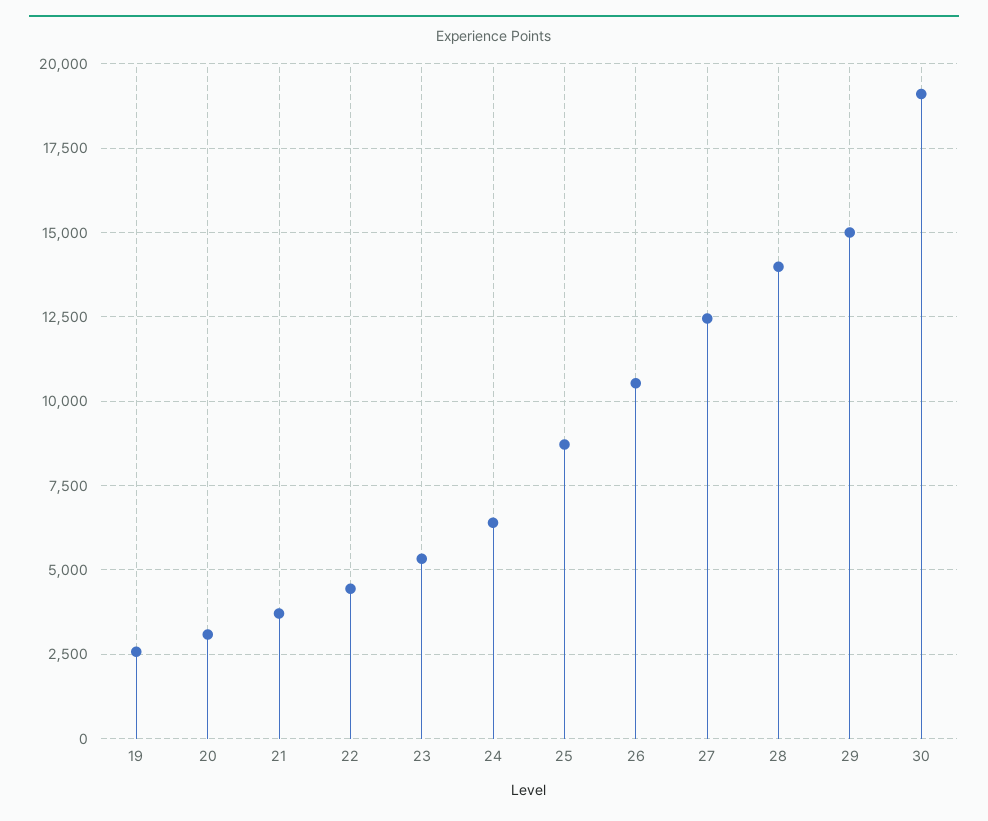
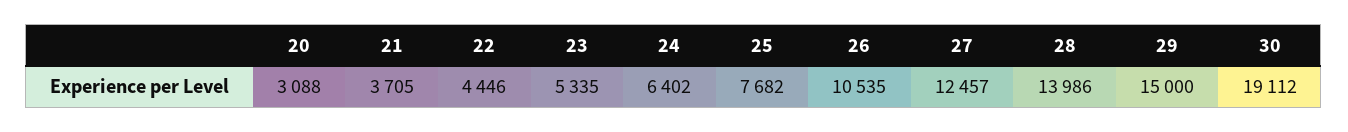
19: 2500 -> none
25: 8750 -> 7682

